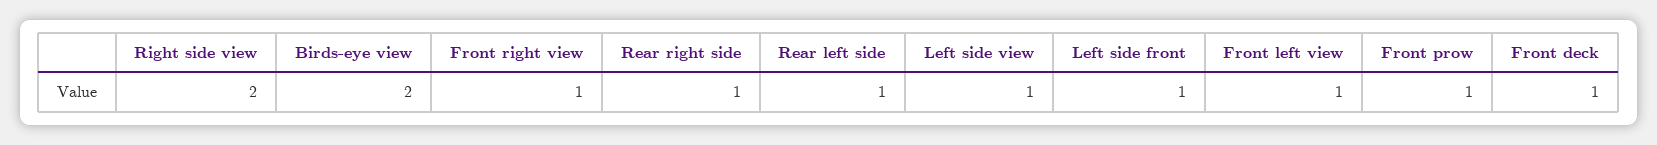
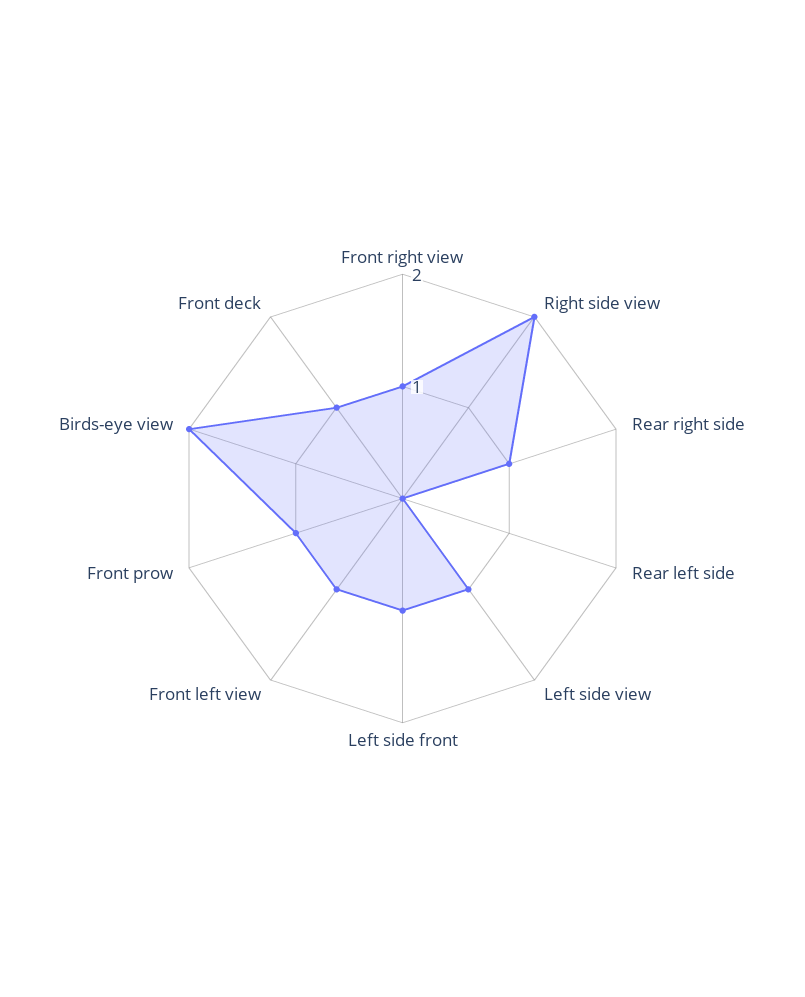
Rear left side: 1 -> 0

